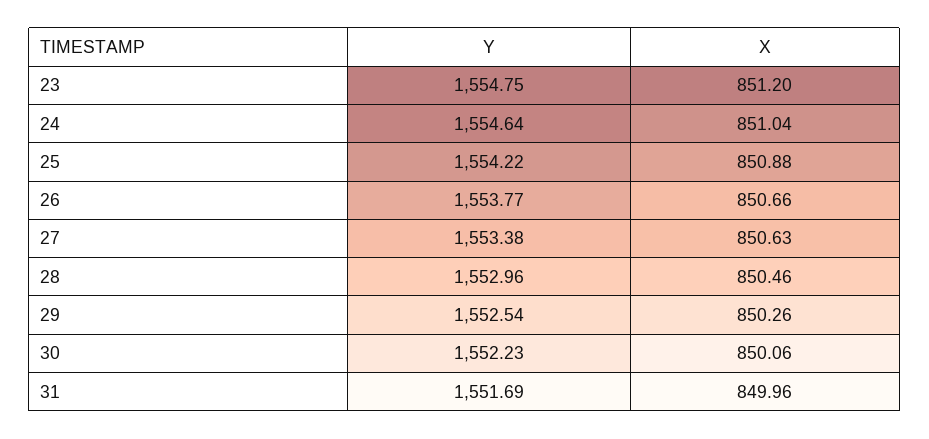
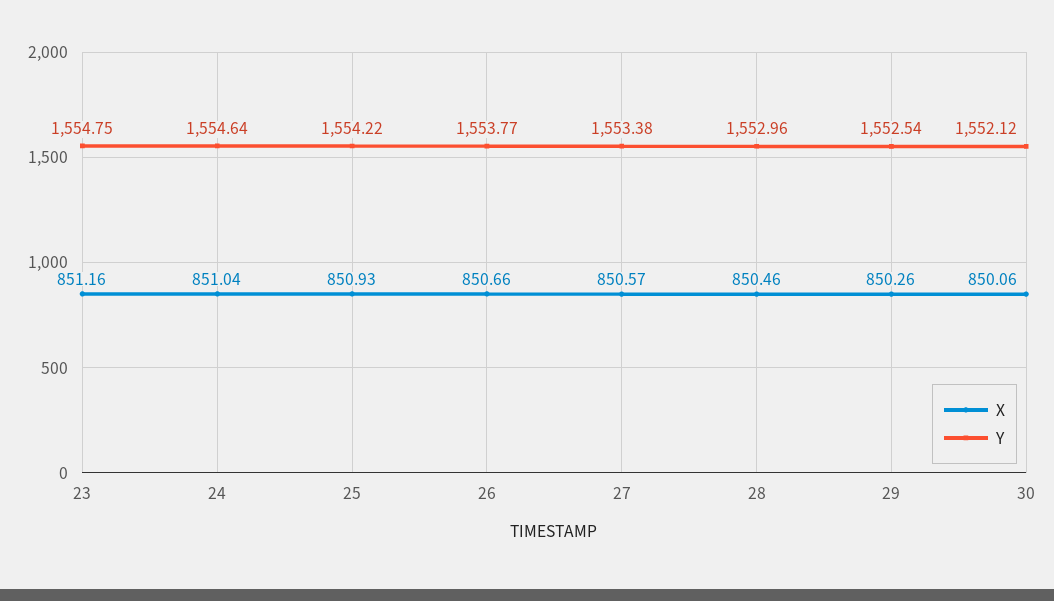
X, 23: 851.2 -> 851.16
X, 25: 850.88 -> 850.93
X, 27: 850.63 -> 850.57
Y, 30: 1552.23 -> 1552.12
Y, 31: 1551.69 -> none
X, 31: 849.96 -> none

